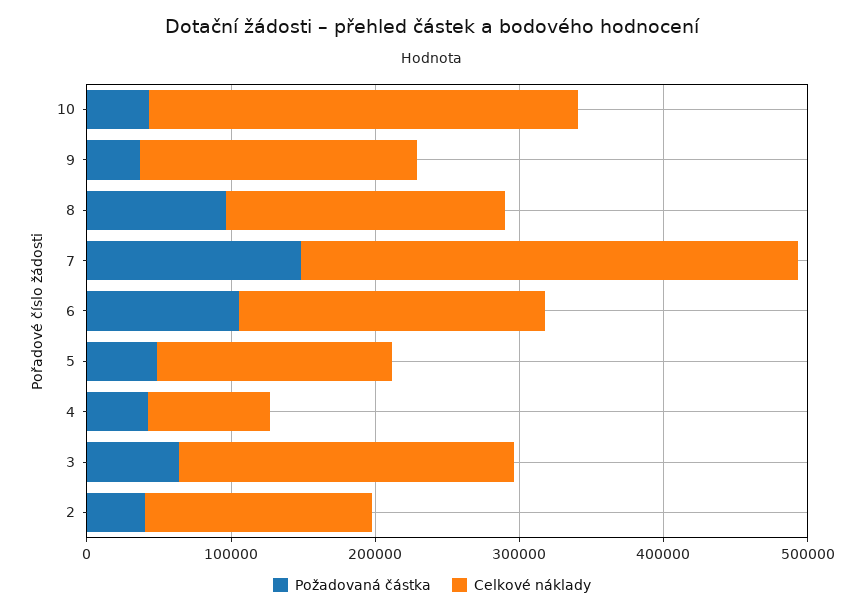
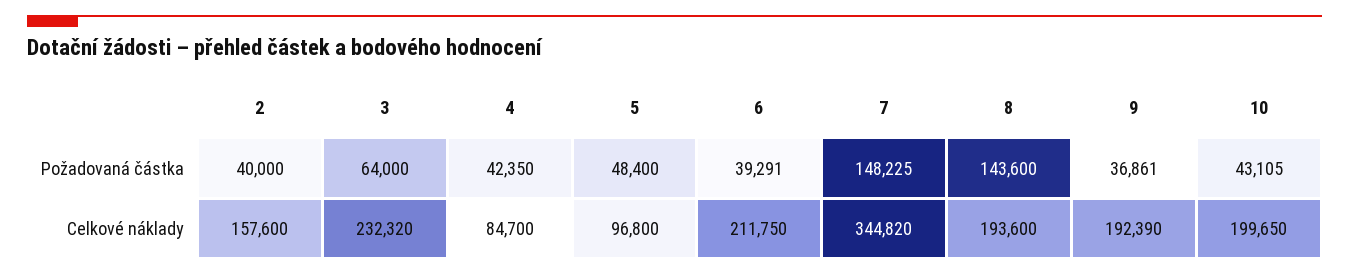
Celkové náklady, 10: 300000 -> 199650
Požadovaná částka, 8: 100000 -> 143600
Požadovaná částka, 6: 100000 -> 39291
Celkové náklady, 5: 160000 -> 96800

